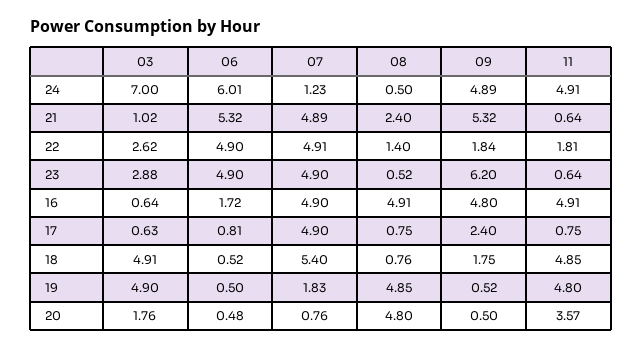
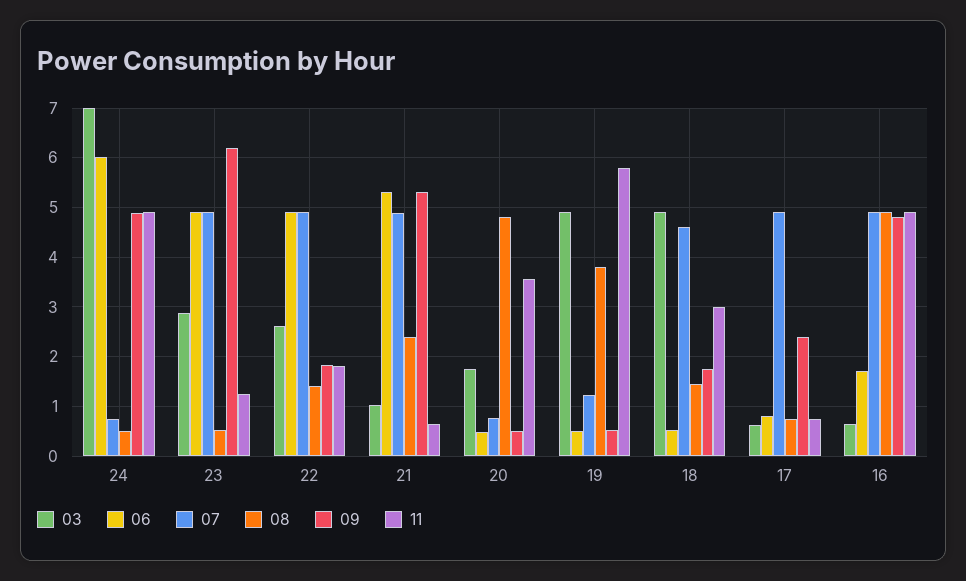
07, 24: 1.23 -> 0.8
11, 23: 0.64 -> 1.2
07, 18: 5.4 -> 4.6
08, 18: 0.76 -> 1.4
11, 18: 4.85 -> 3
07, 19: 1.83 -> 1.2
08, 19: 4.85 -> 3.8
11, 19: 4.8 -> 5.8

